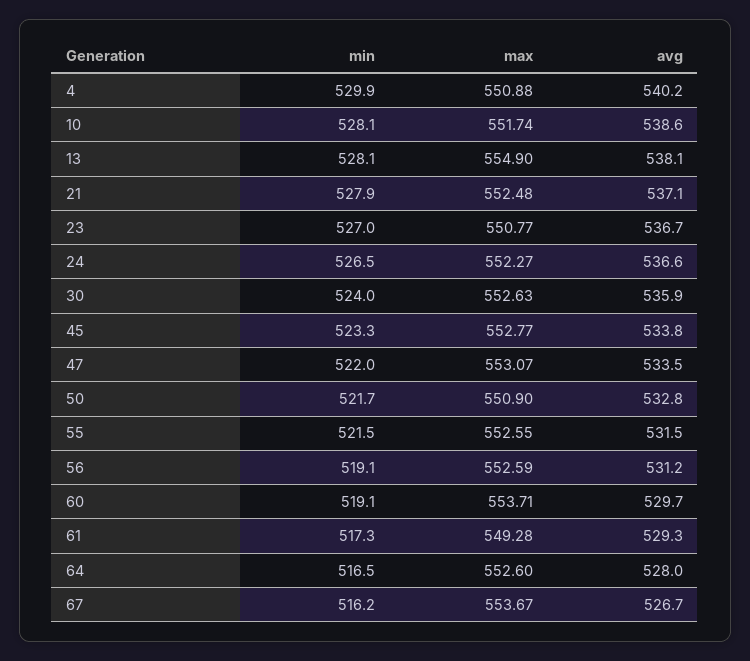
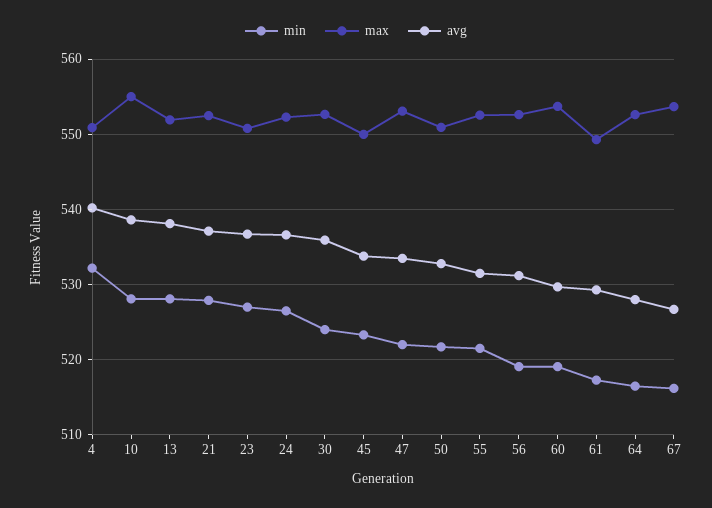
min, 4: 529.9 -> 532
max, 10: 551.74 -> 555
max, 13: 554.9 -> 552
max, 45: 552.77 -> 550

